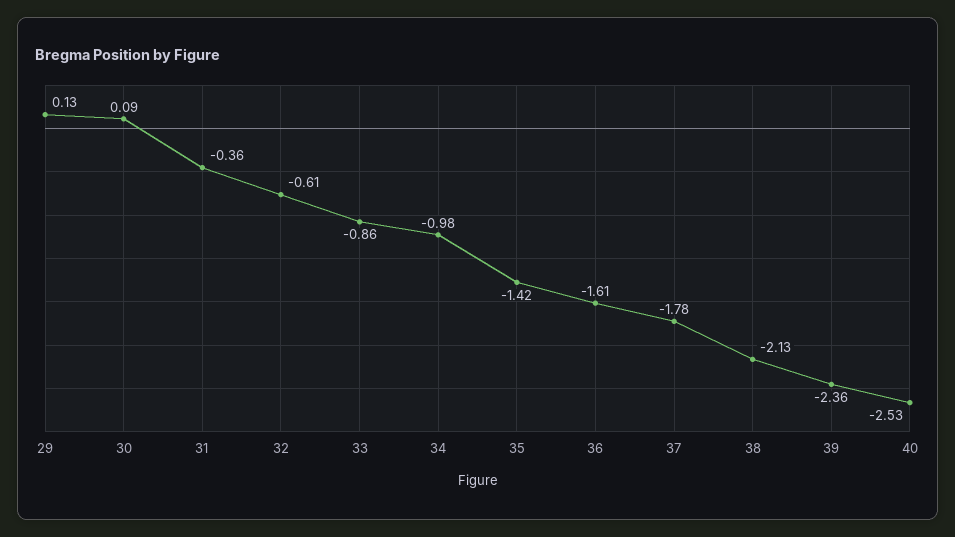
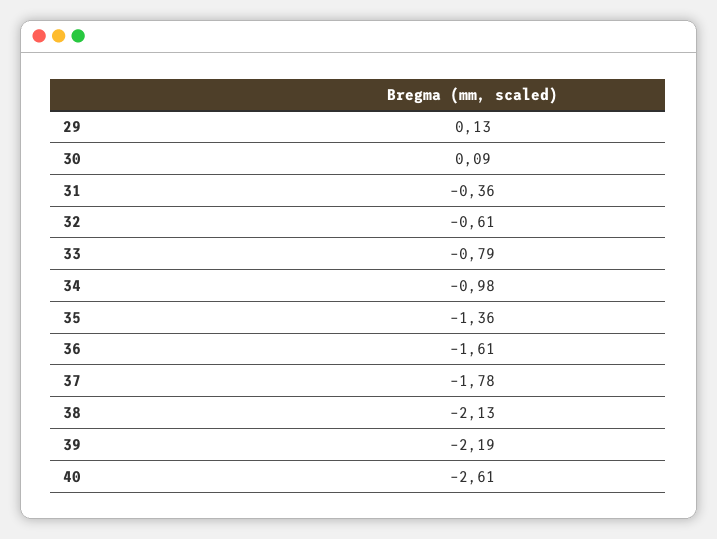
33: -0.86 -> -0.79
35: -1.42 -> -1.36
39: -2.36 -> -2.19
40: -2.53 -> -2.61

